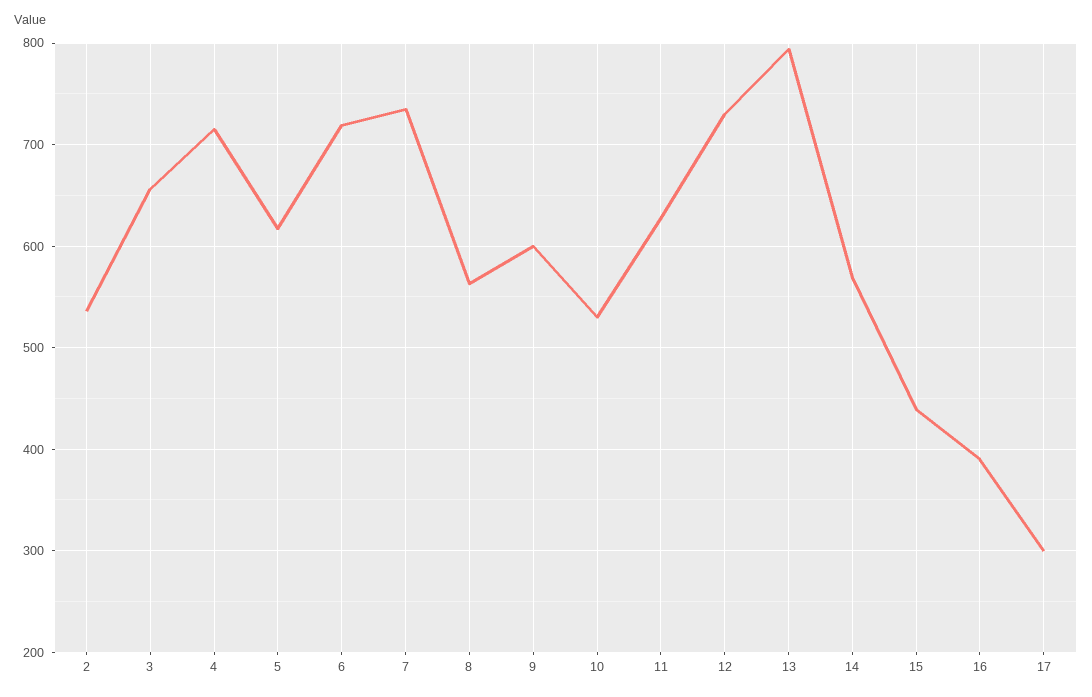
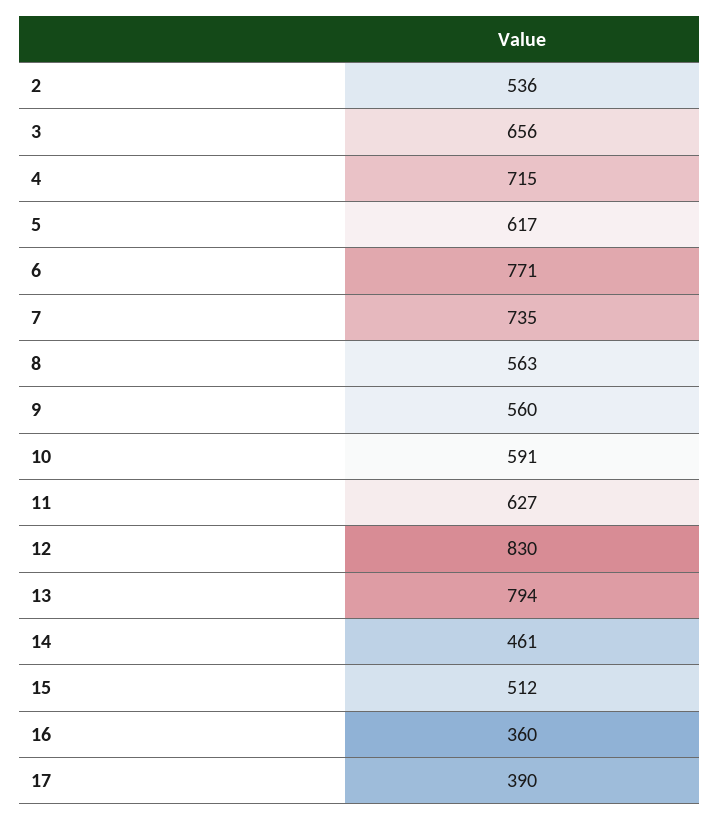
6: 720 -> 771
9: 600 -> 560
10: 530 -> 591
12: 730 -> 830
14: 570 -> 461
15: 440 -> 512
16: 390 -> 360
17: 300 -> 390

